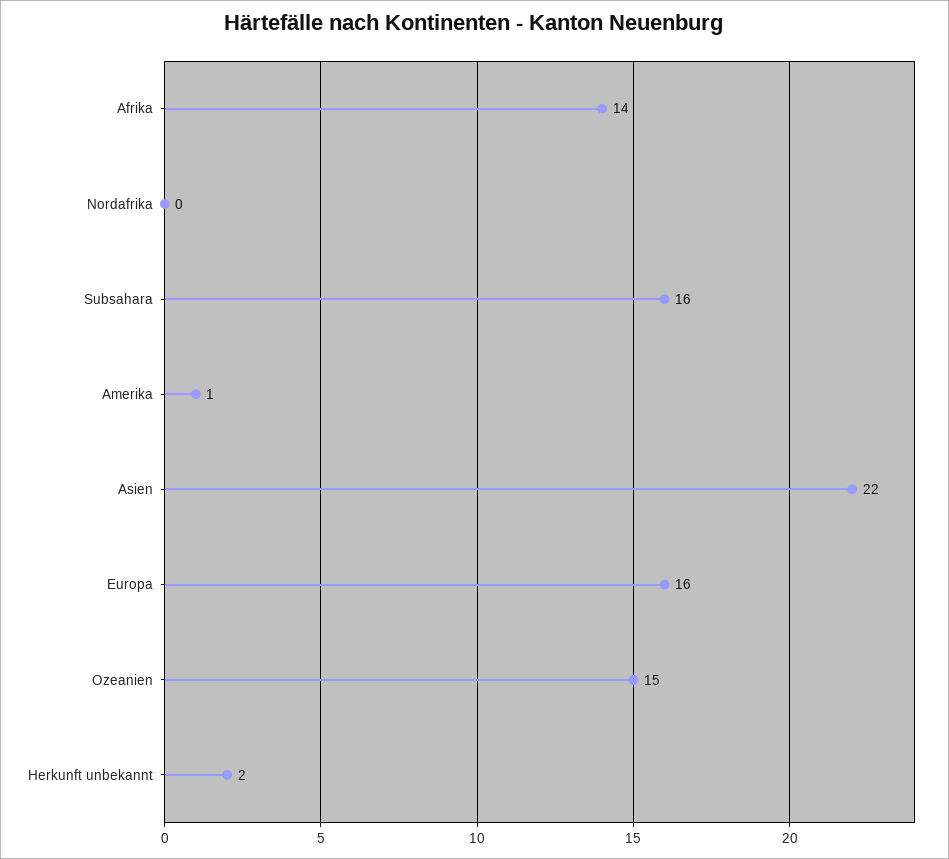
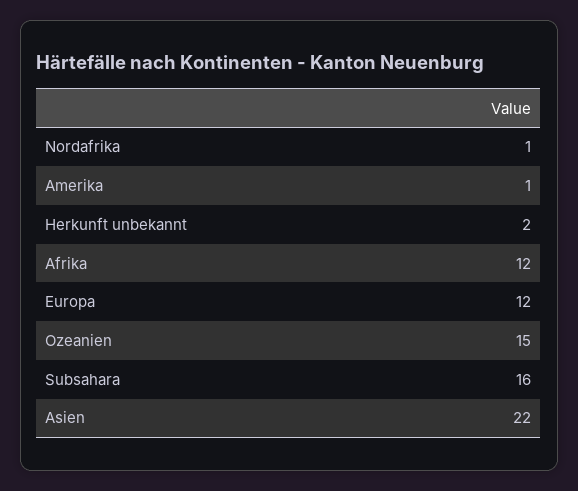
Afrika: 14 -> 12
Nordafrika: 0 -> 1
Europa: 16 -> 12

